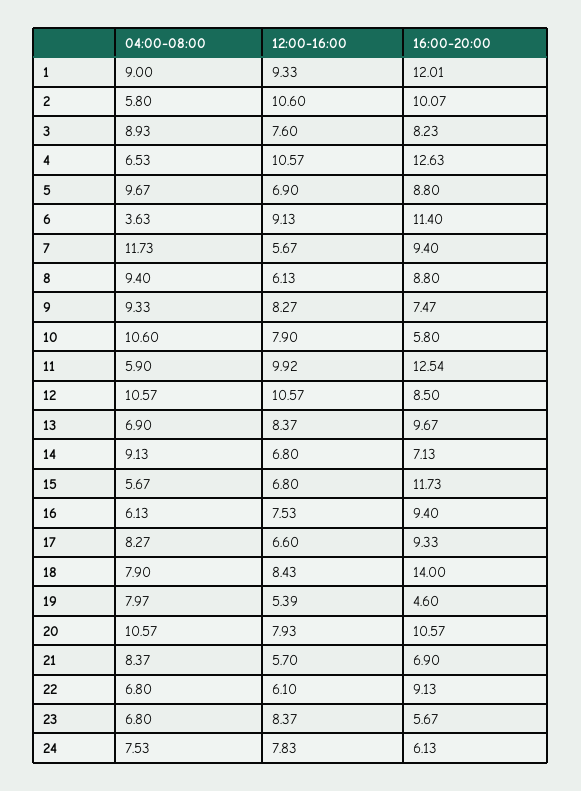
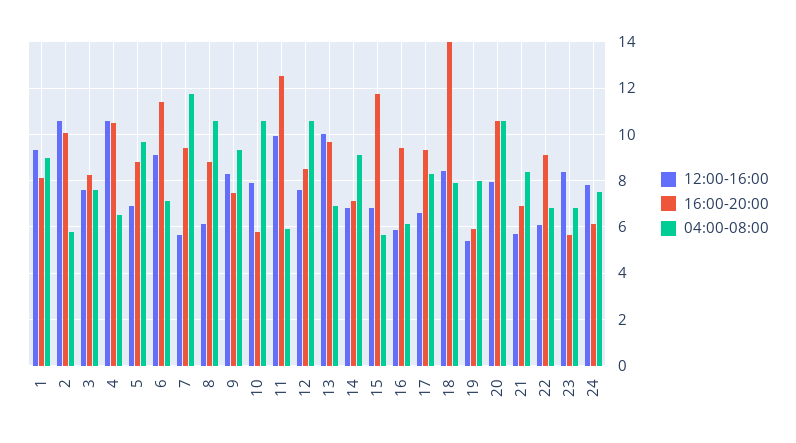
16:00-20:00, 1: 12.01 -> 8
04:00-08:00, 3: 8.93 -> 7.5
16:00-20:00, 4: 12.63 -> 10.5
04:00-08:00, 6: 3.63 -> 7
04:00-08:00, 8: 9.4 -> 10.5
12:00-16:00, 12: 10.57 -> 7.5
12:00-16:00, 13: 8.37 -> 10
12:00-16:00, 16: 7.53 -> 6
16:00-20:00, 19: 4.6 -> 6

